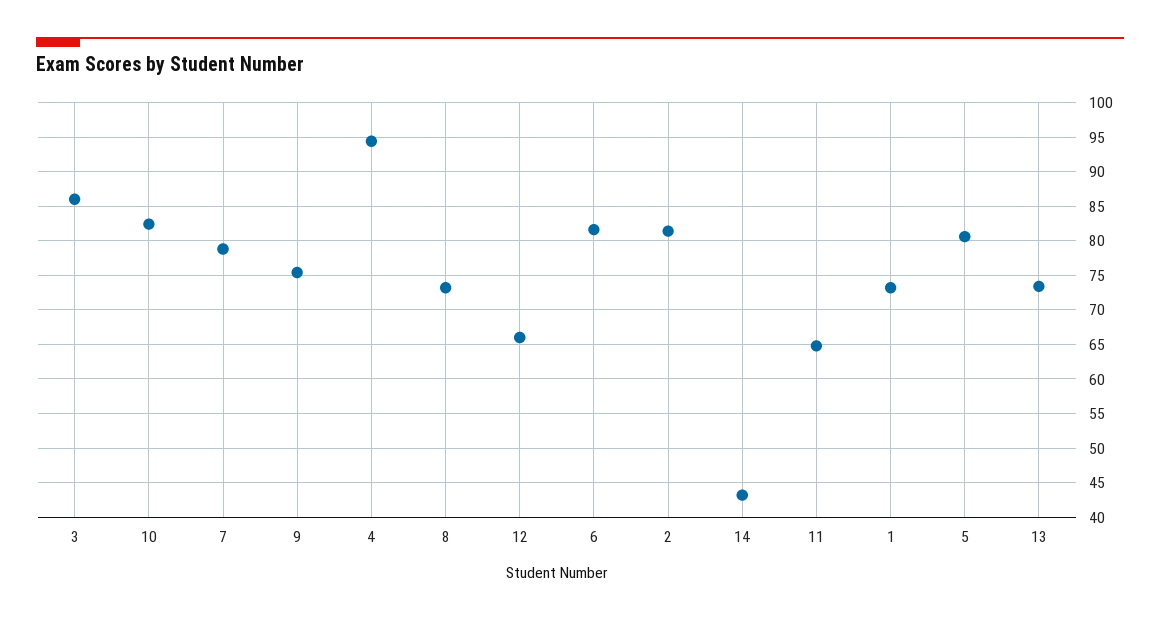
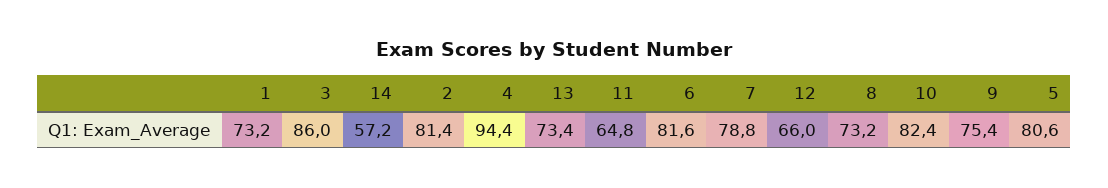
14: 43 -> 57.2

